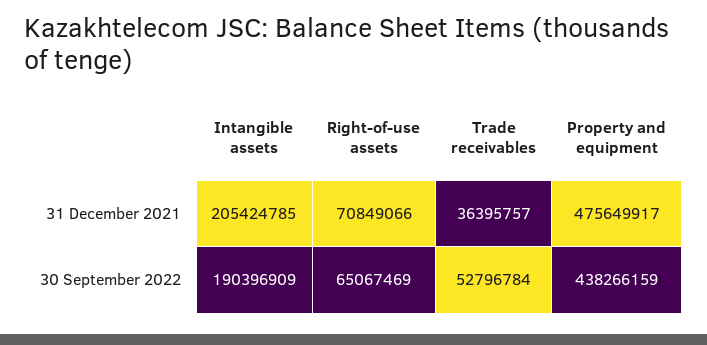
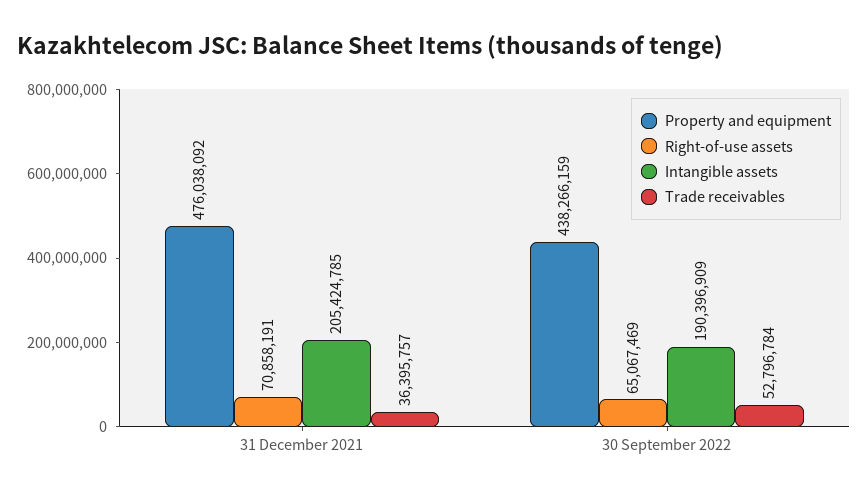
Right-of-use assets, 31 December 2021: 70849066 -> 70858191
Property and equipment, 31 December 2021: 475649917 -> 476038092

